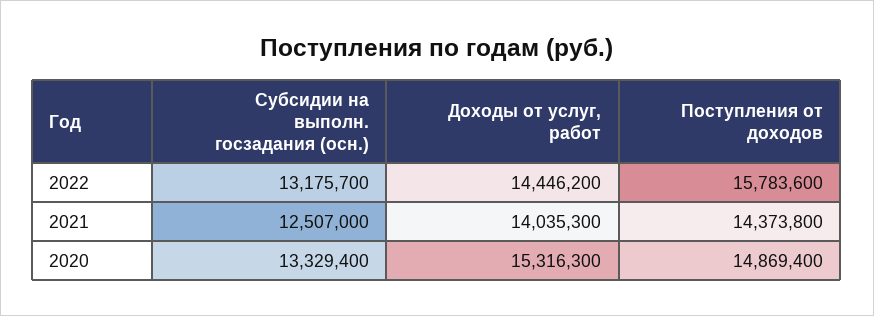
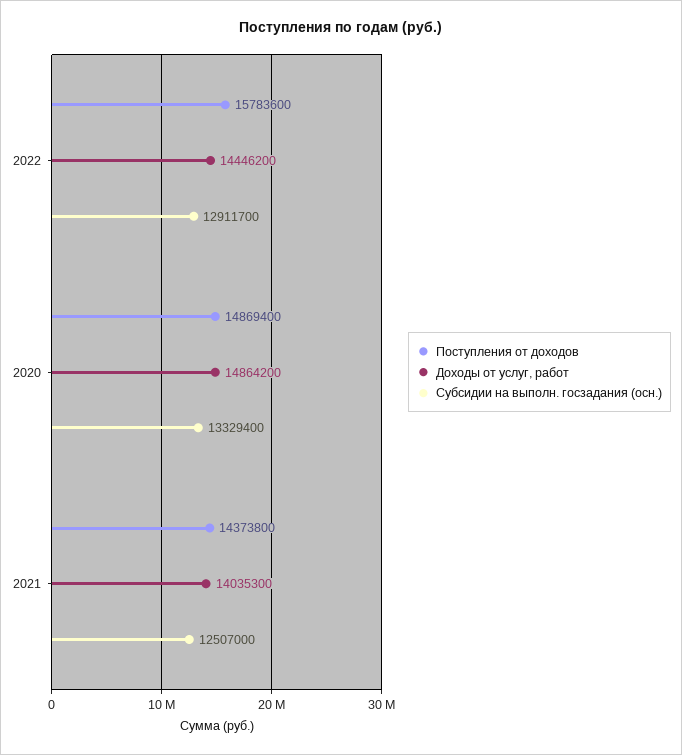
Субсидии на выполн. госзадания (осн.), 2022: 13175700 -> 12911700
Доходы от услуг, работ, 2020: 15316300 -> 14864200

